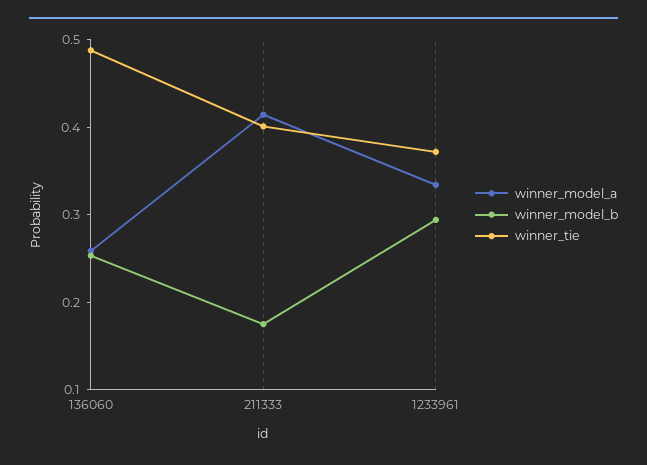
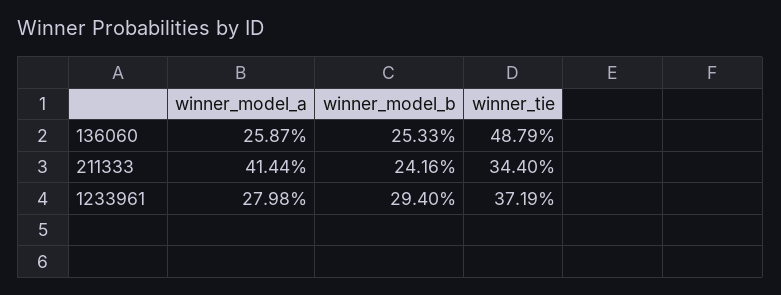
winner_model_b, 211333: 0.18 -> 0.2416
winner_tie, 211333: 0.4 -> 0.344
winner_model_a, 1233961: 0.34 -> 0.2798

